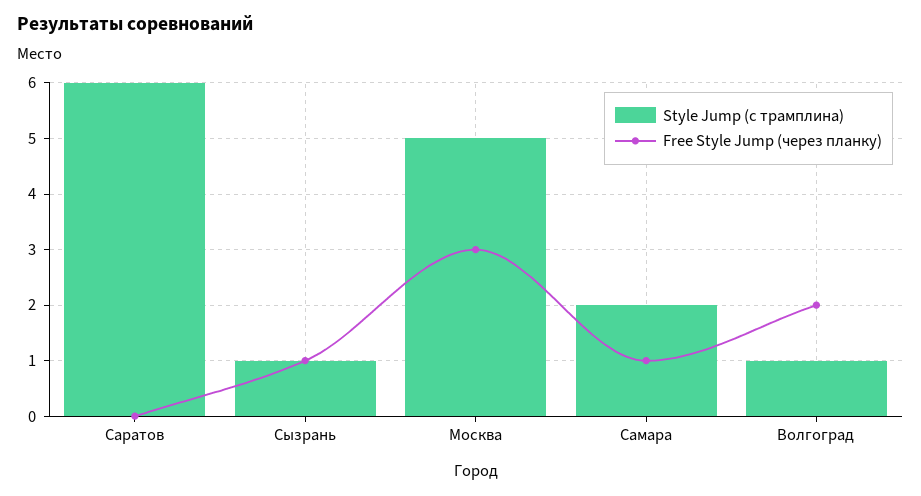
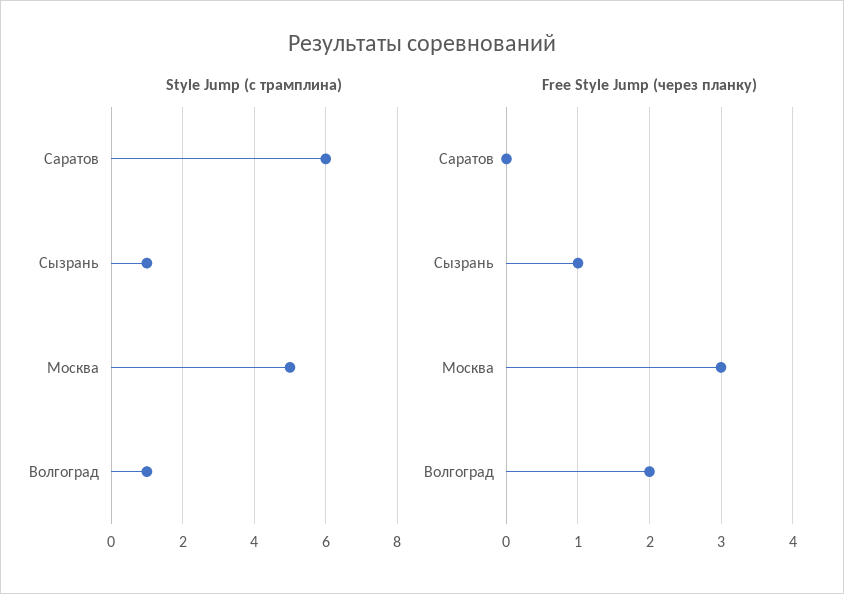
Style Jump (с трамплина), Самара: 2 -> none
Free Style Jump (через планку), Самара: 1 -> none

